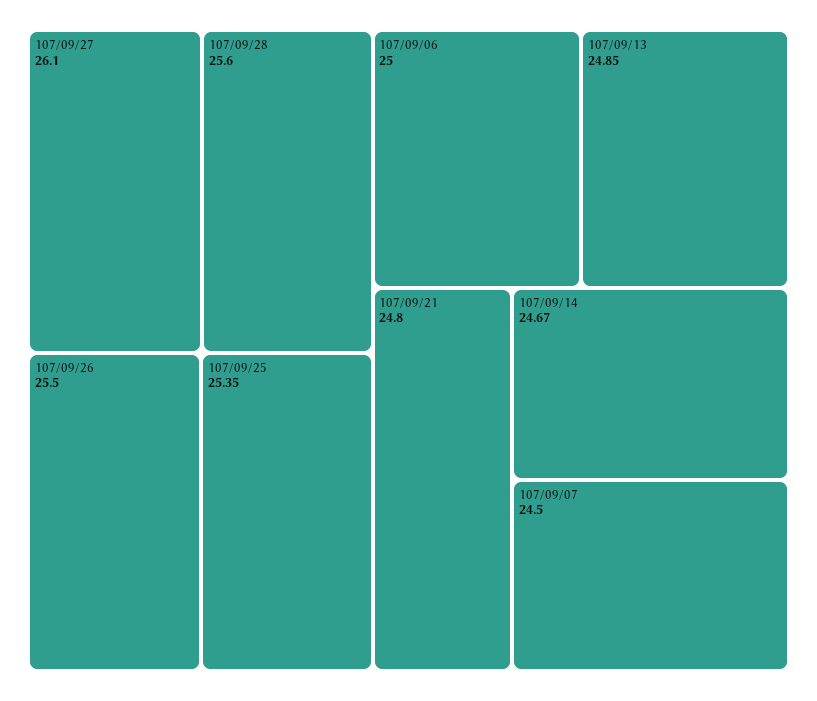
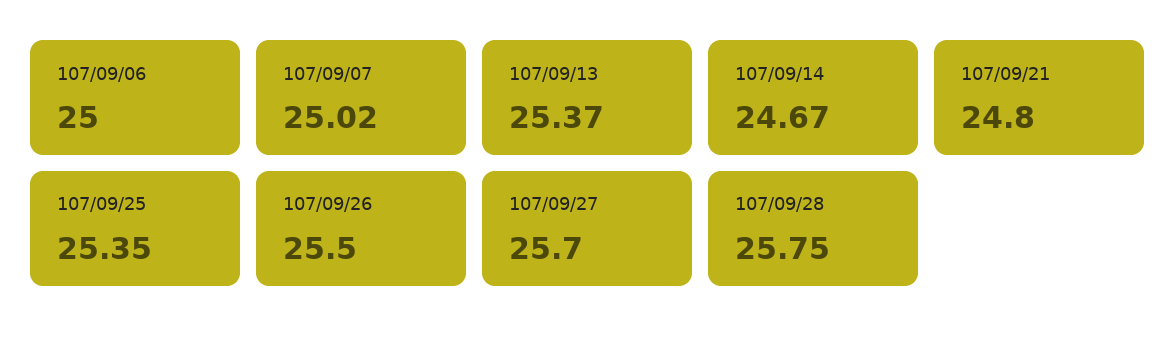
107/09/27: 26.1 -> 25.7
107/09/28: 25.6 -> 25.75
107/09/13: 24.85 -> 25.37
107/09/07: 24.5 -> 25.02

